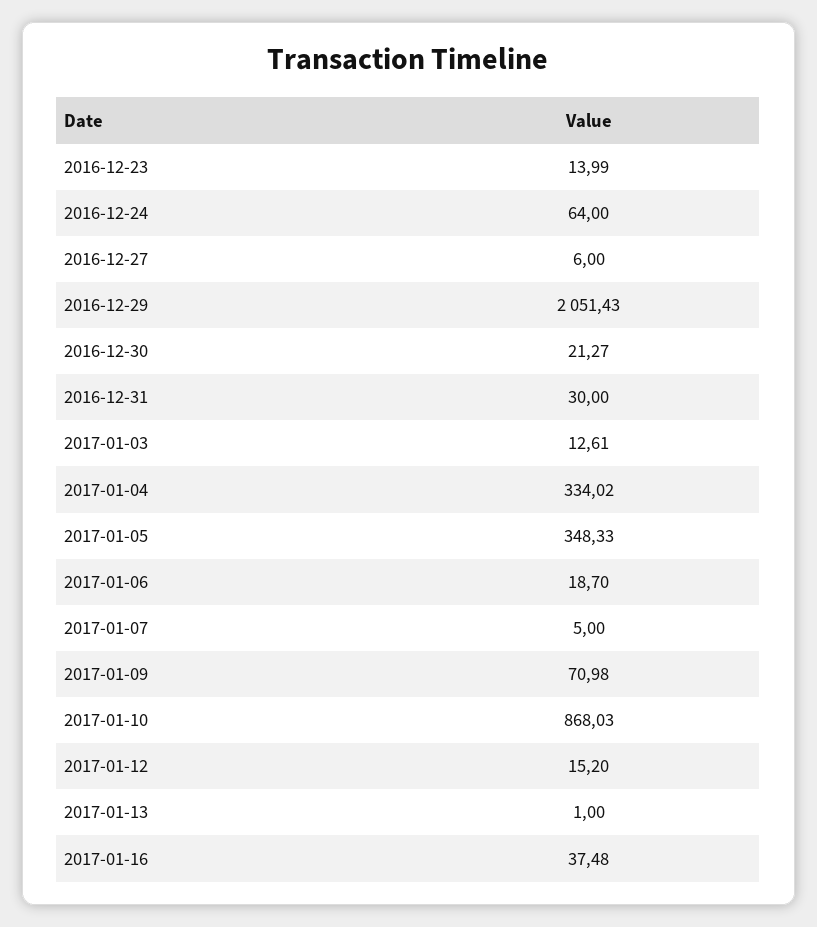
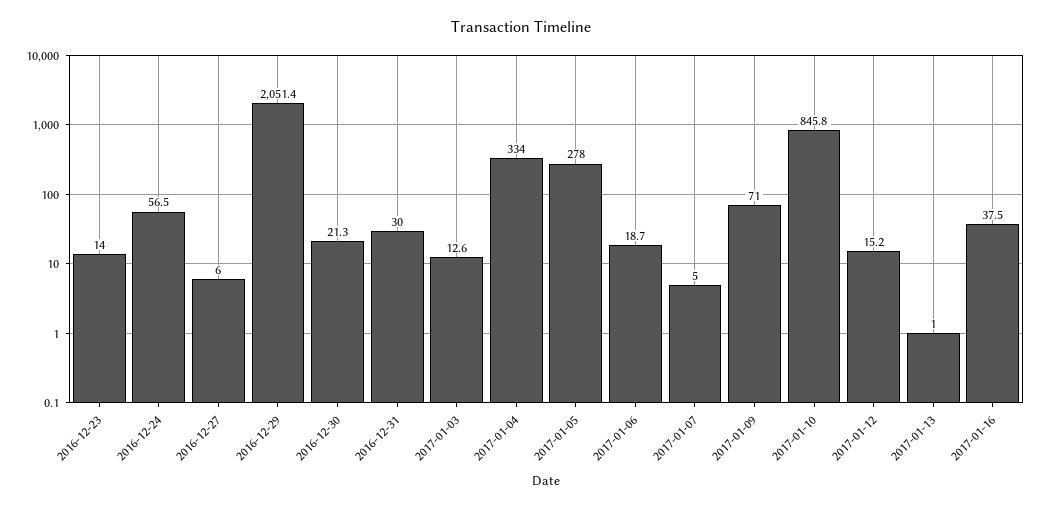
2016-12-24: 64 -> 56.5
2017-01-05: 348.33 -> 278
2017-01-10: 868.03 -> 845.8

